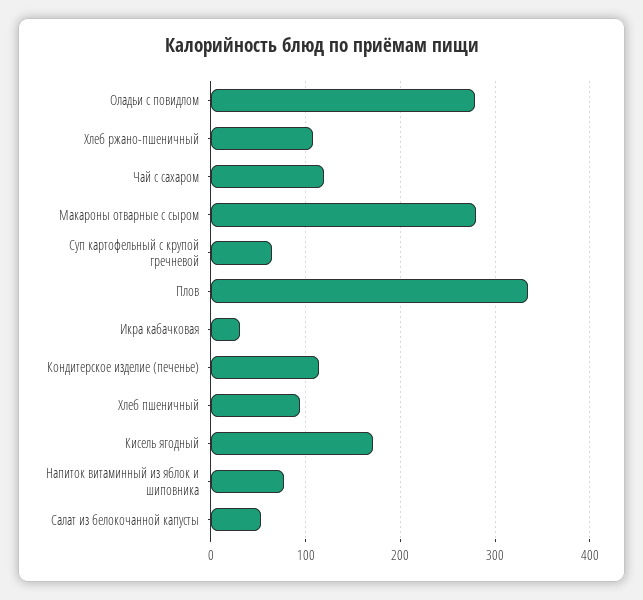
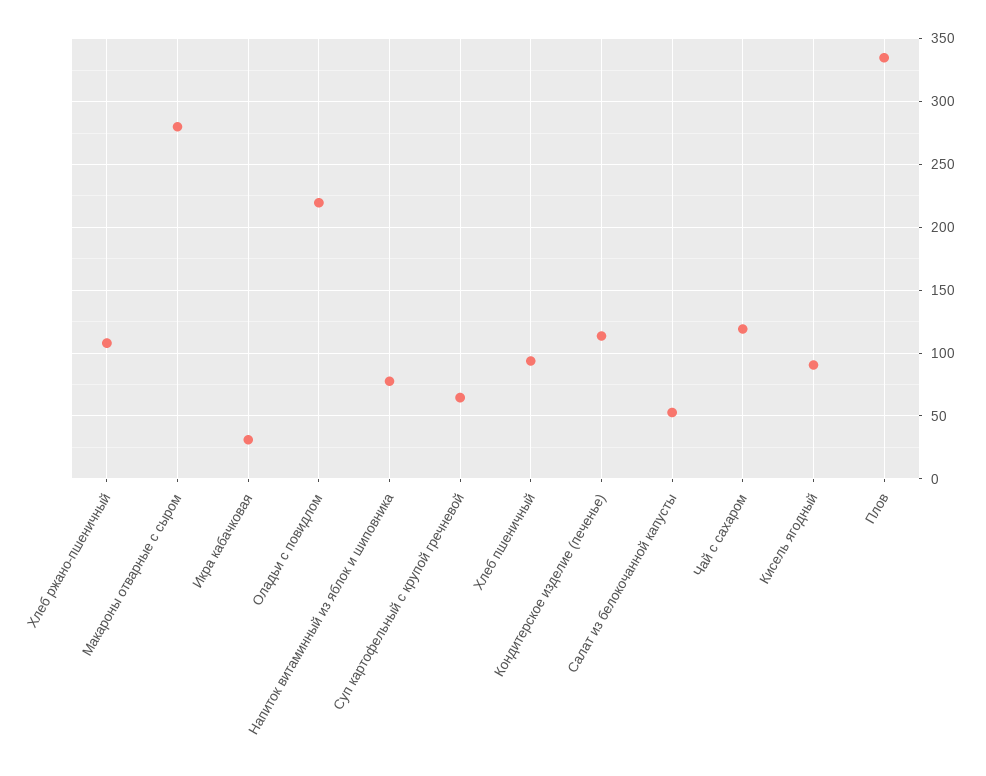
Оладьи с повидлом: 280 -> 220
Кисель ягодный: 170 -> 90

